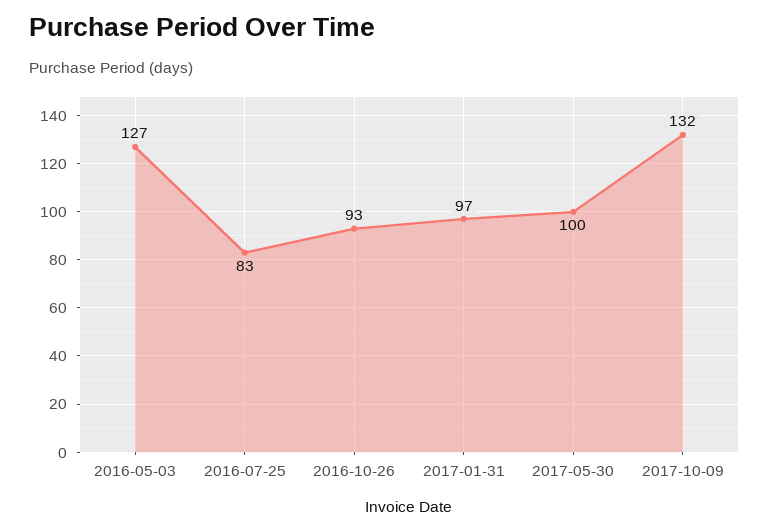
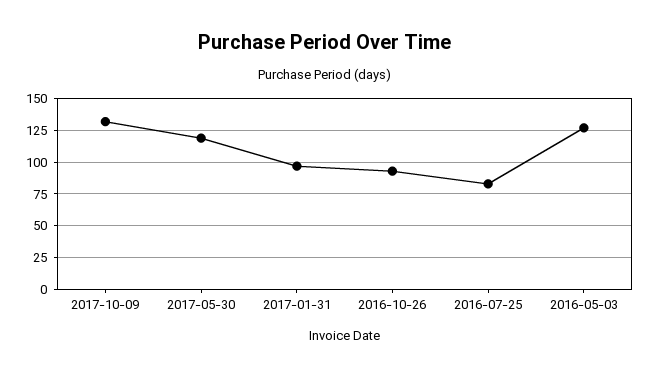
2017-05-30: 100 -> 120

